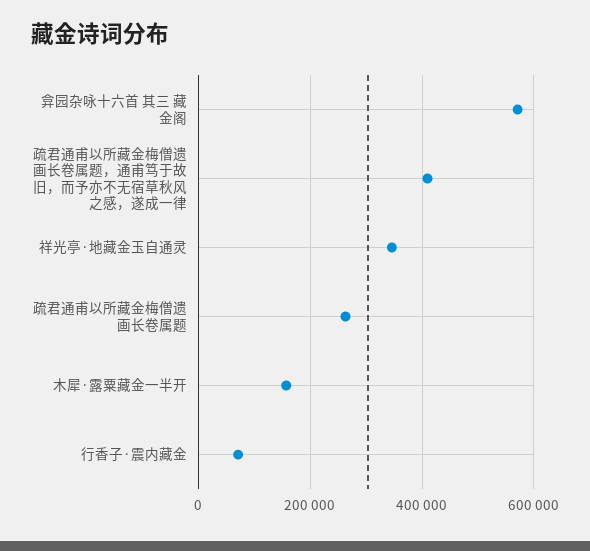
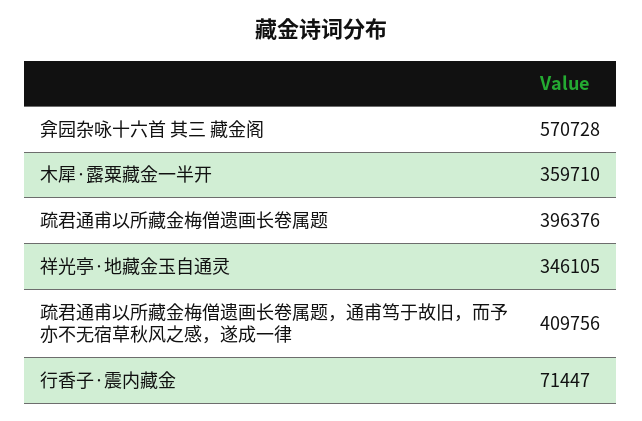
疏君通甫以所藏金梅僧遗画长卷属题: 260000 -> 396376
木犀·露粟藏金一半开: 160000 -> 359710

